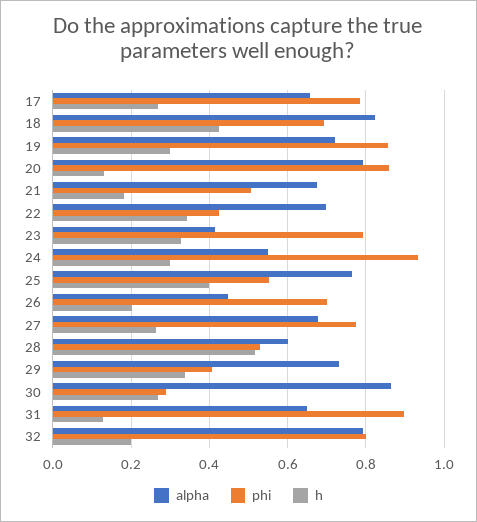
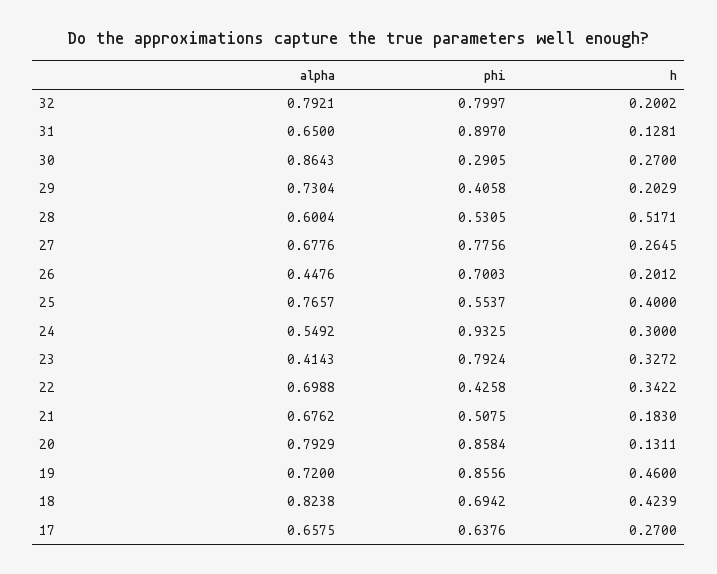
phi, 17: 0.78 -> 0.6376
h, 19: 0.3 -> 0.46
h, 29: 0.34 -> 0.2029

